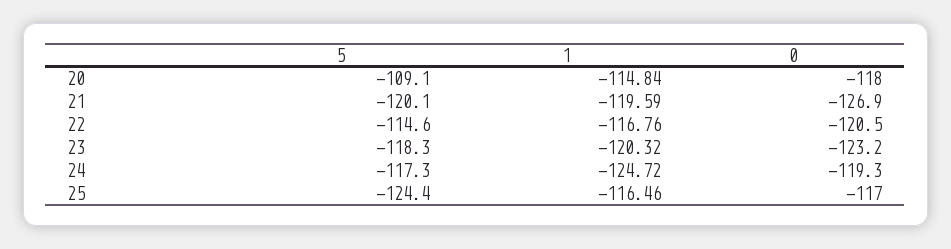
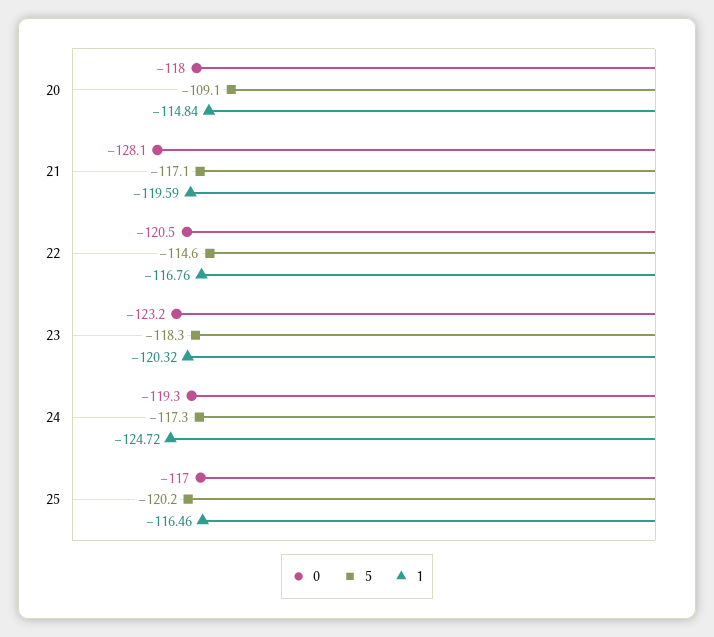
5, 21: -120.1 -> -117.1
0, 21: -126.9 -> -128.1
5, 25: -124.4 -> -120.2

